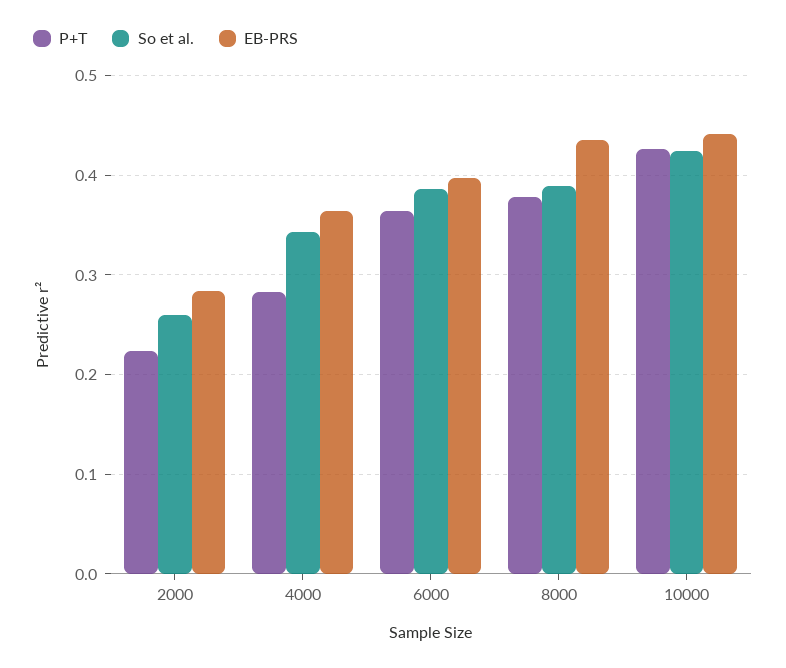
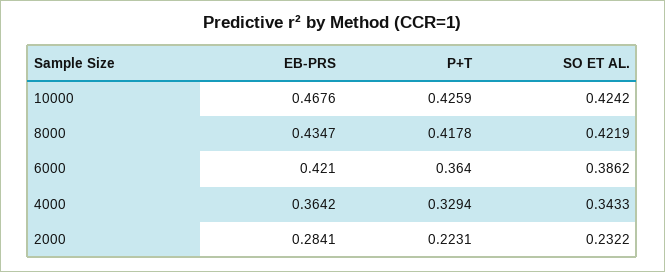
So et al., 2000: 0.26 -> 0.2322
P+T, 4000: 0.28 -> 0.3294
EB-PRS, 6000: 0.4 -> 0.421
P+T, 8000: 0.38 -> 0.4178
So et al., 8000: 0.39 -> 0.4219
EB-PRS, 10000: 0.44 -> 0.4676

